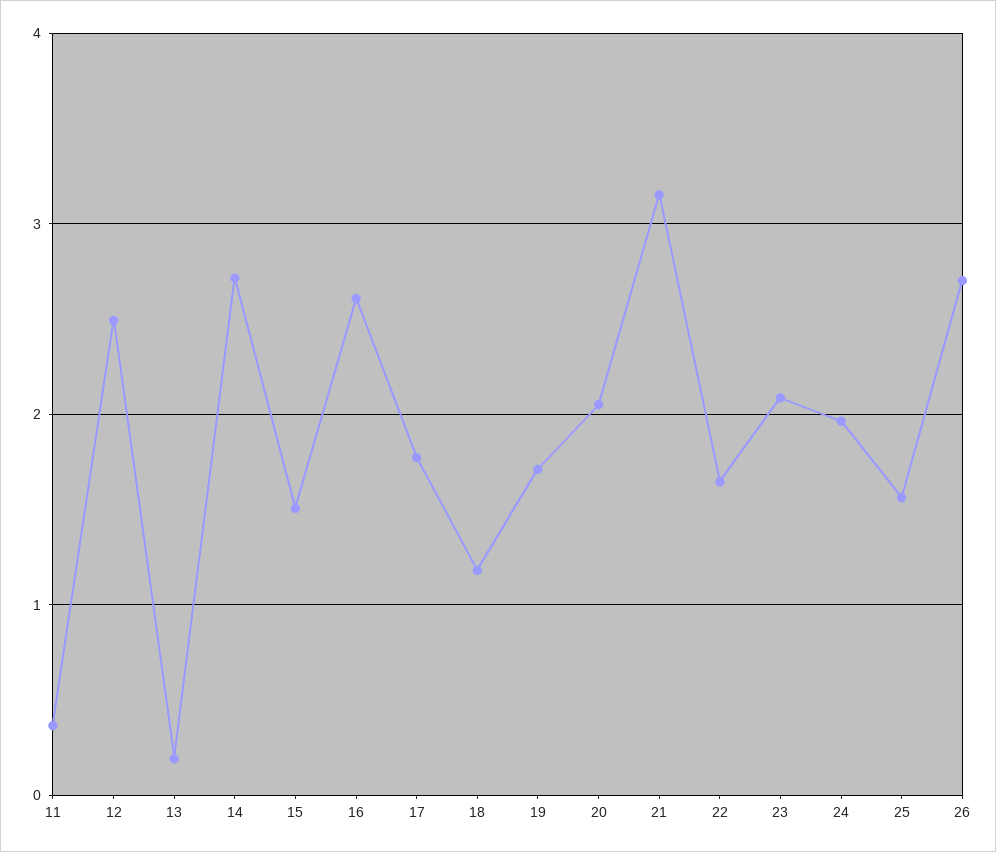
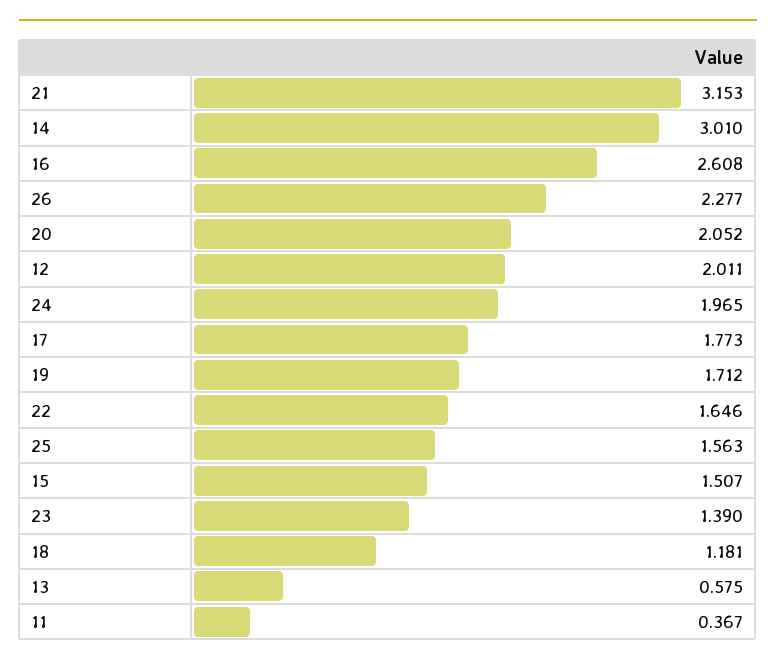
12: 2.5 -> 2.011
13: 0.2 -> 0.575
14: 2.7 -> 3.01
23: 2.1 -> 1.39
26: 2.7 -> 2.277

